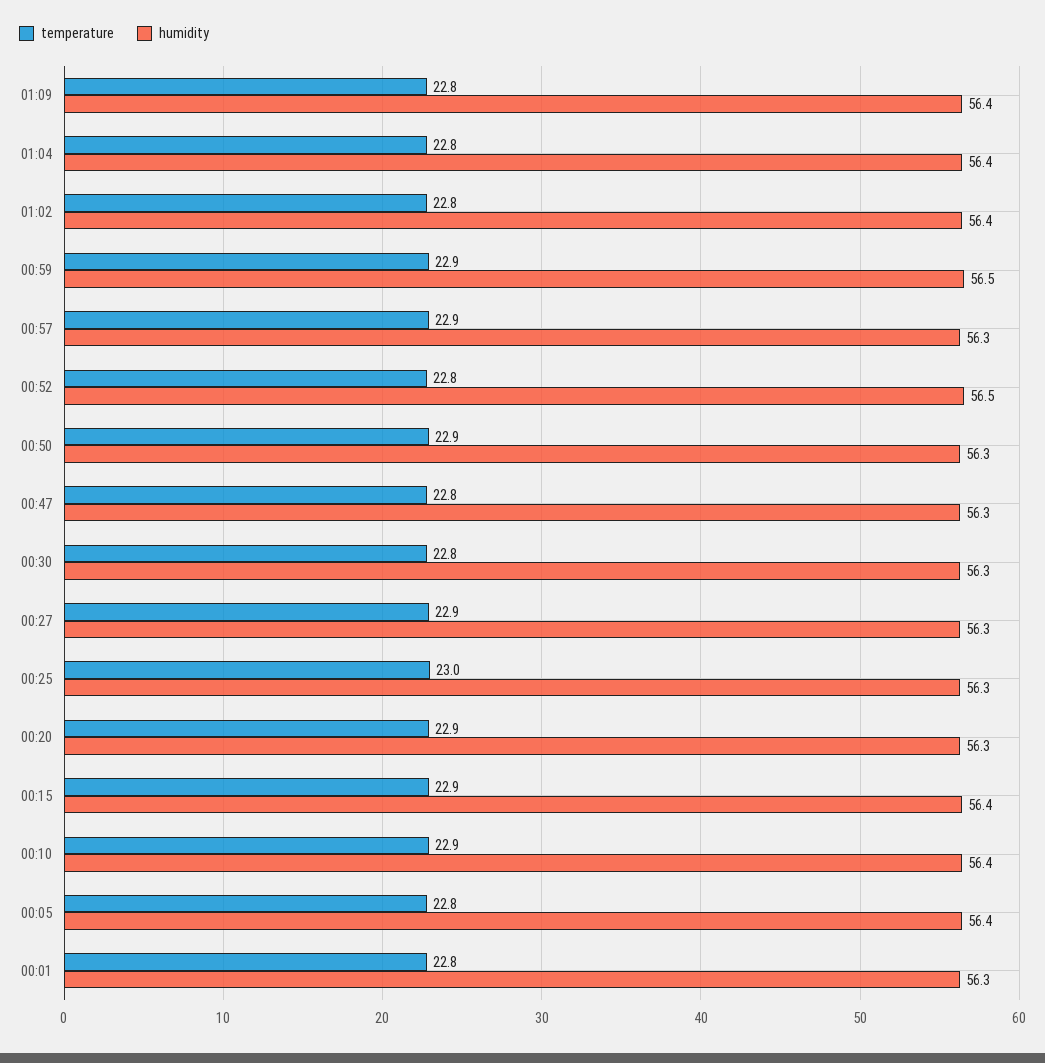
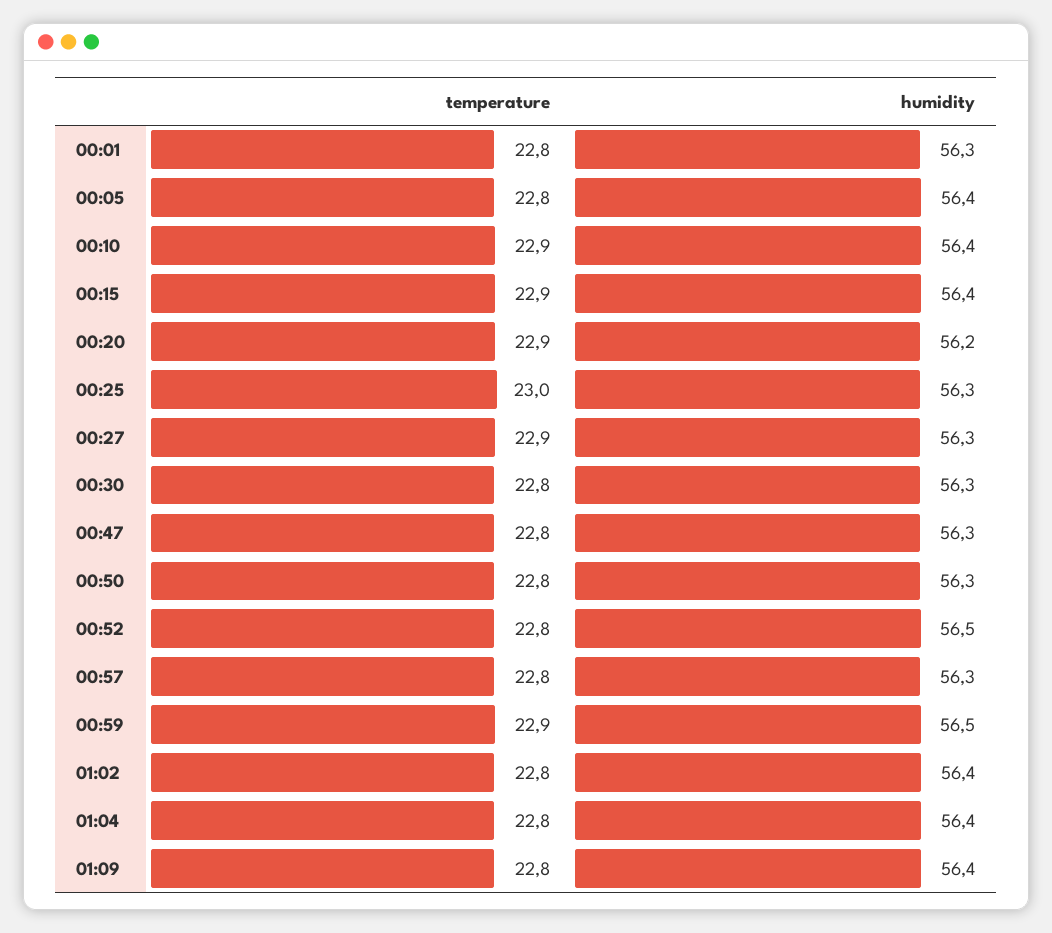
temperature, 00:57: 22.9 -> 22.8
temperature, 00:50: 22.9 -> 22.8
humidity, 00:20: 56.3 -> 56.2

